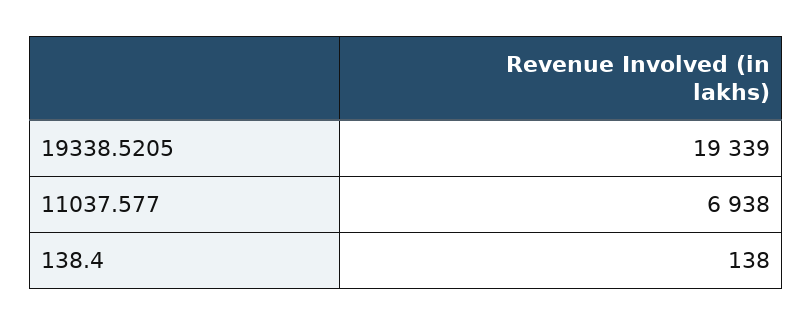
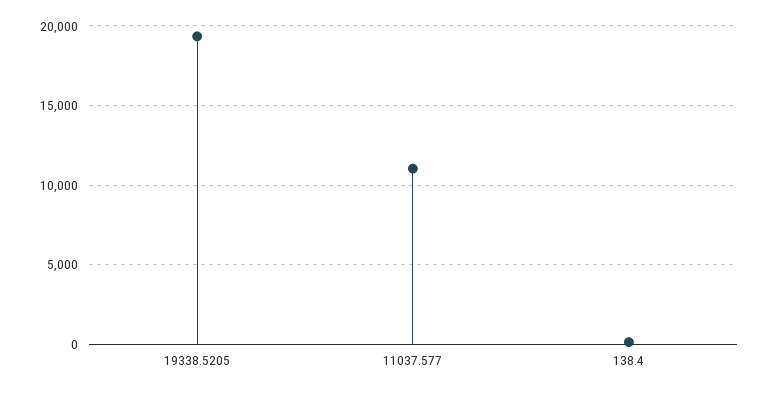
11037.577: 6938 -> 11000

